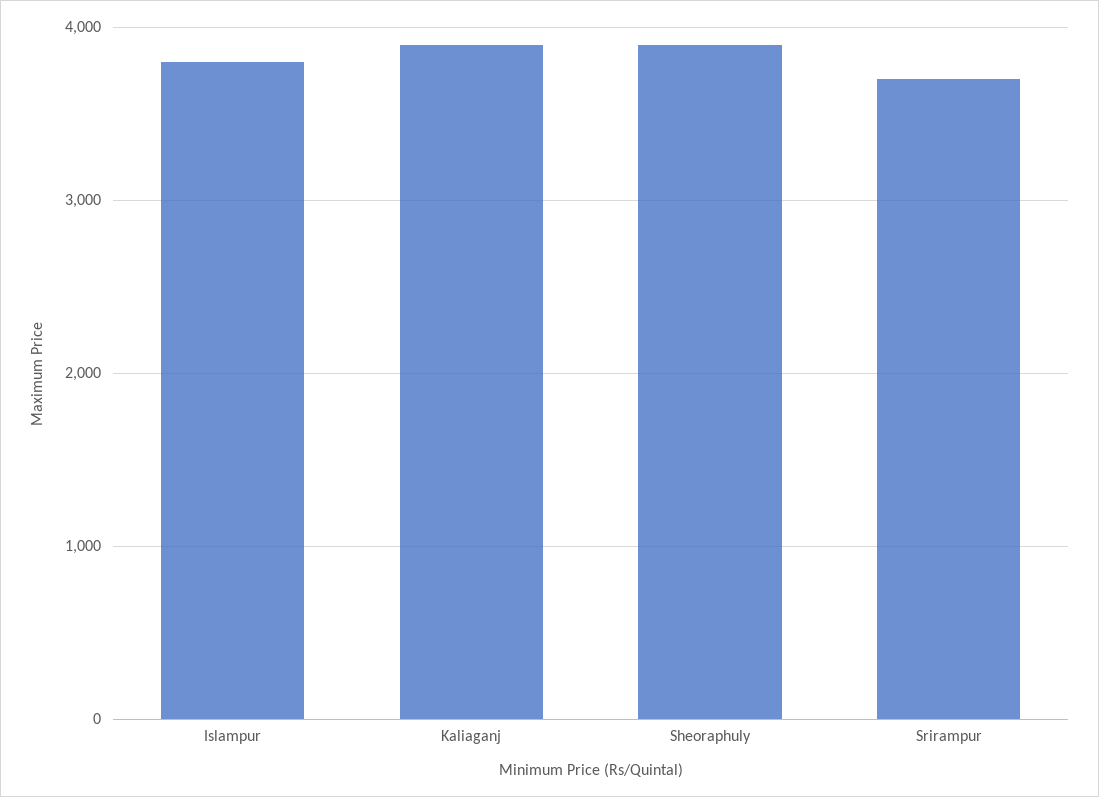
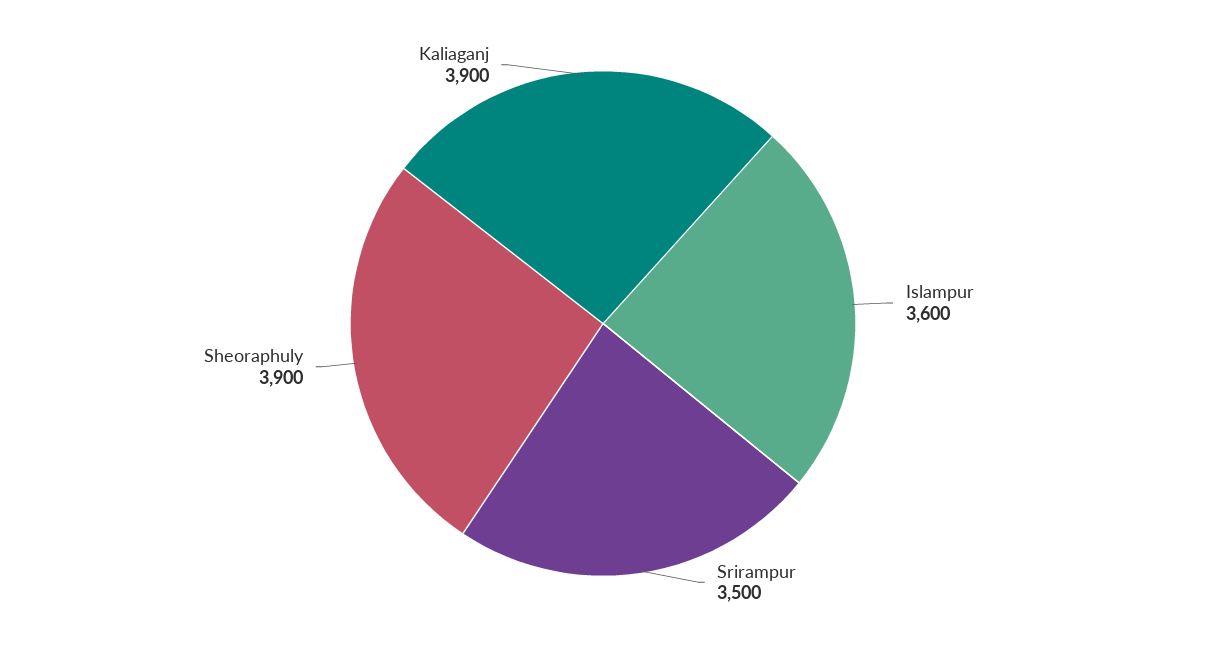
Islampur: 3800 -> 3600
Srirampur: 3700 -> 3500

